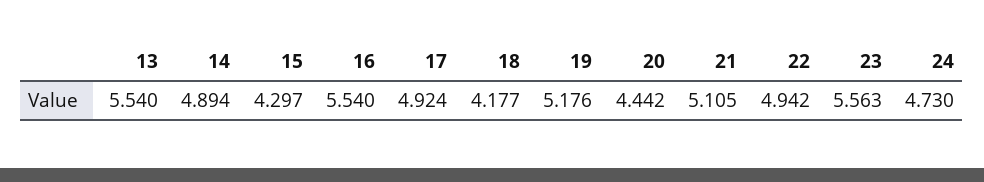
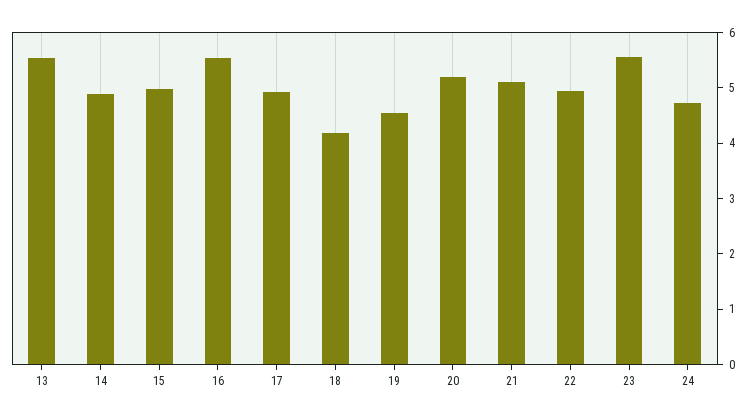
15: 4.297 -> 5
19: 5.176 -> 4.6
20: 4.442 -> 5.2

